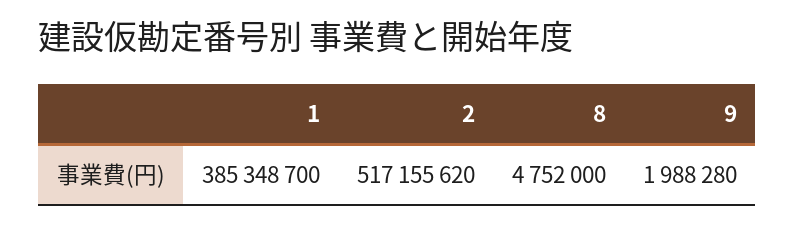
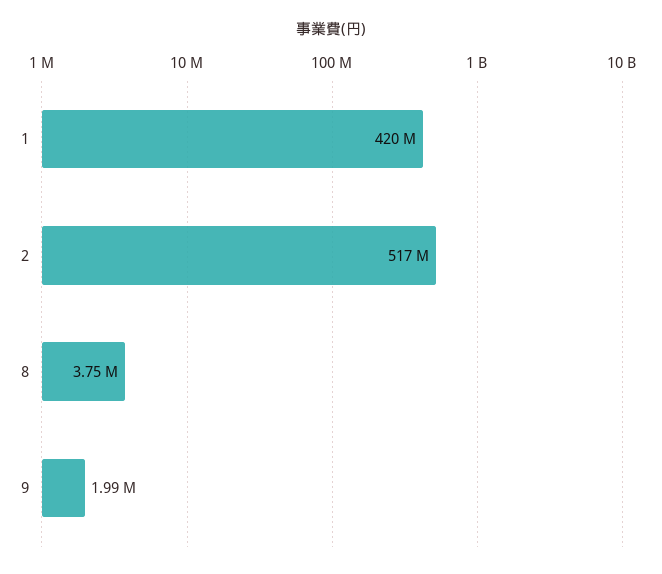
1: 385348700 -> 420000000
8: 4752000 -> 3750000

